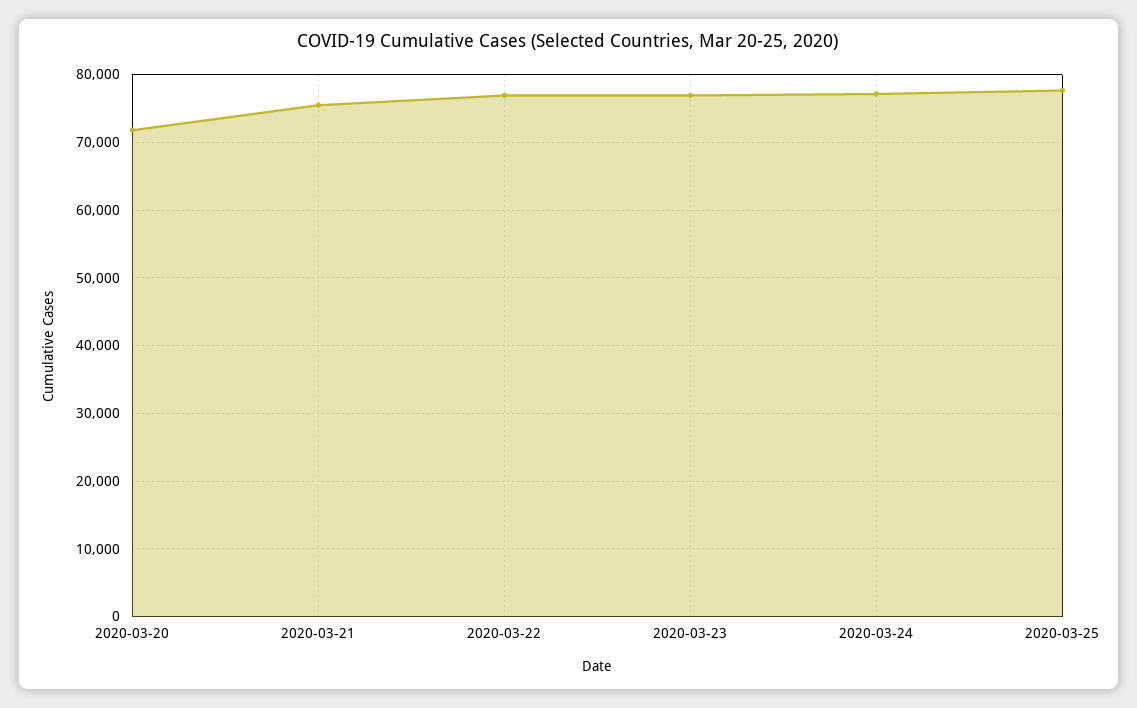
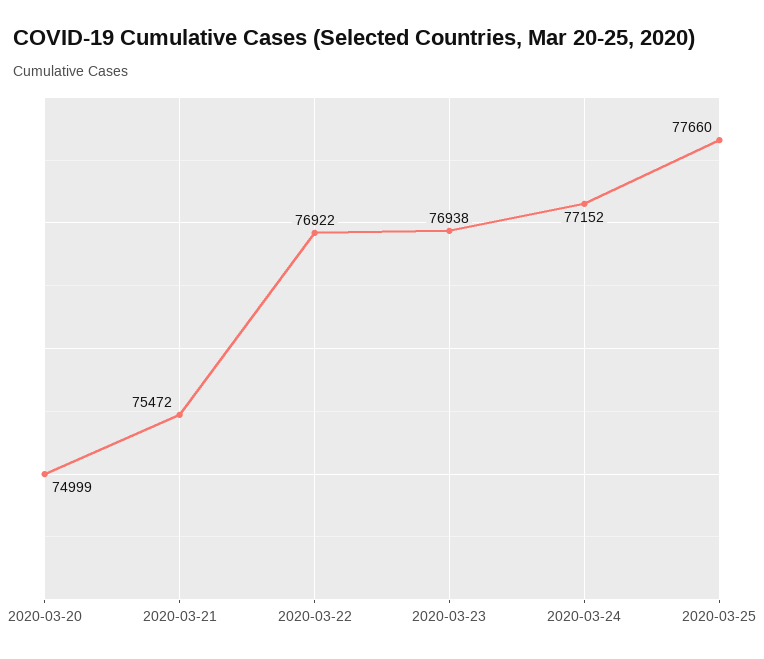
2020-03-20: 72000 -> 74999

